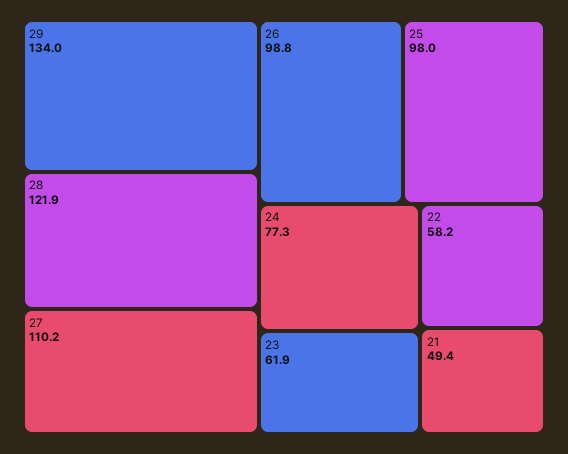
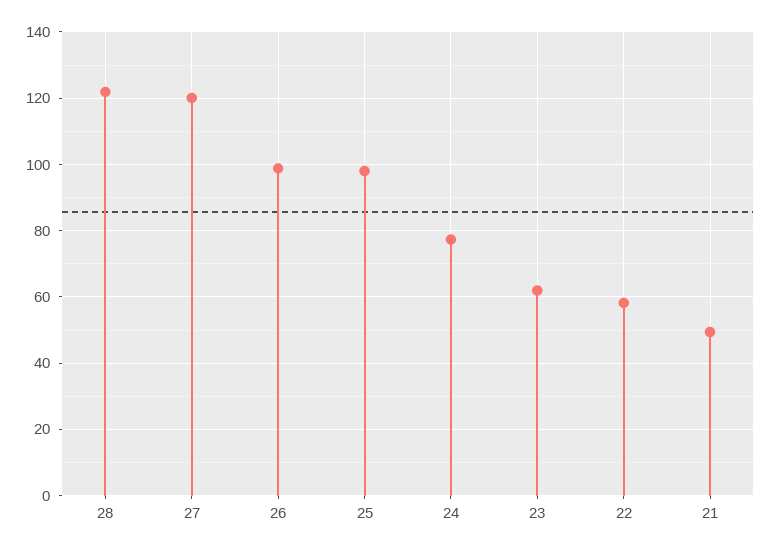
29: 134 -> none
27: 110.2 -> 120

